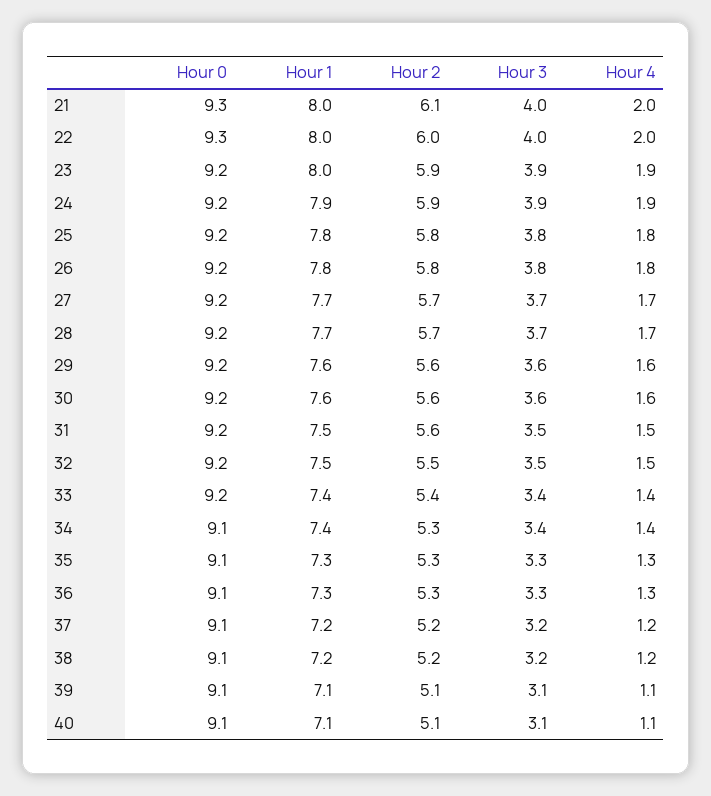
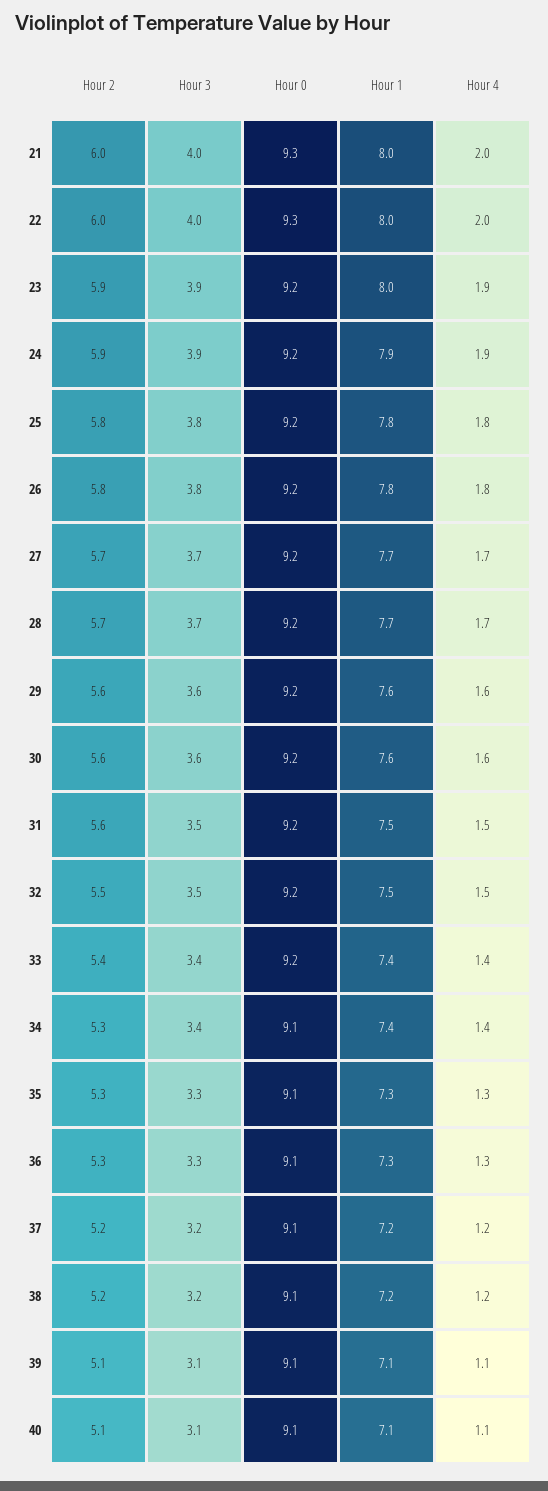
Hour 2, 21: 6.1 -> 6

